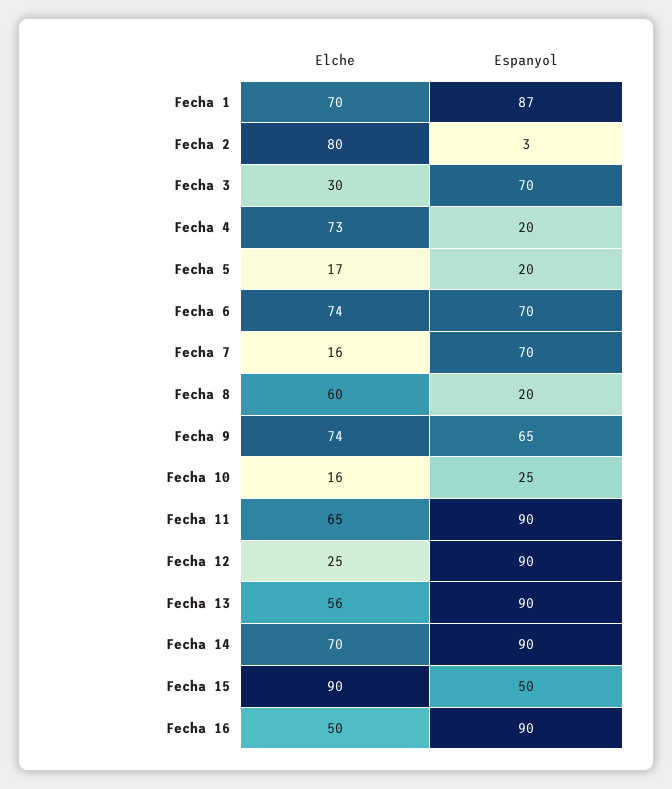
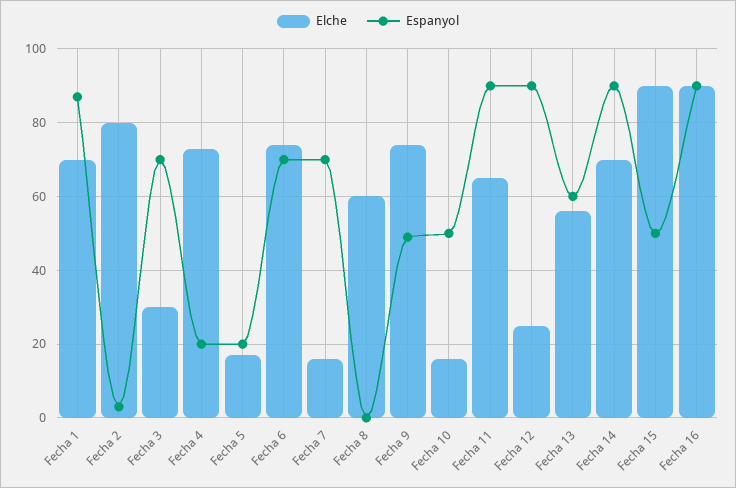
Espanyol, Fecha 8: 20 -> 0
Espanyol, Fecha 9: 65 -> 50
Espanyol, Fecha 10: 25 -> 50
Espanyol, Fecha 13: 90 -> 60
Elche, Fecha 16: 50 -> 90

